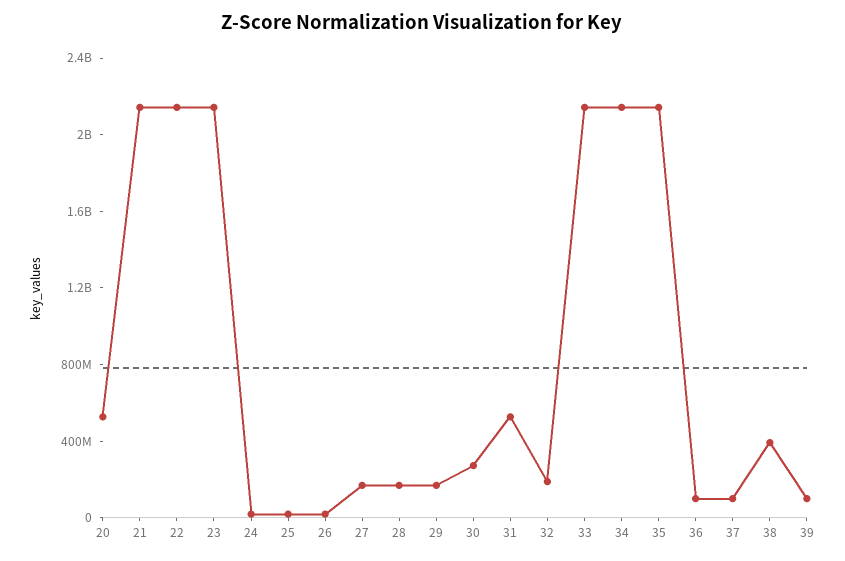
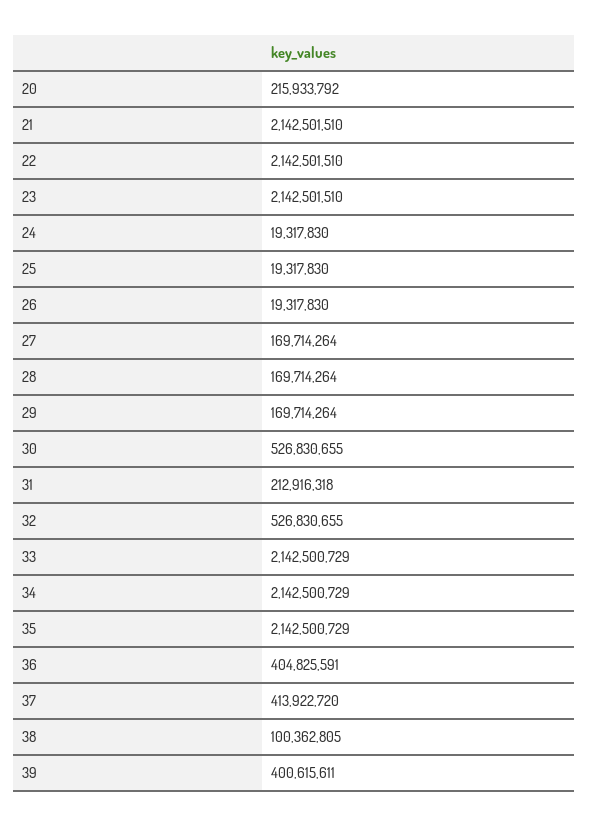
20: 500000000 -> 215933792
30: 300000000 -> 526830655
31: 500000000 -> 212916318
32: 200000000 -> 526830655
36: 100000000 -> 404825591
37: 100000000 -> 413922720
38: 400000000 -> 100362805
39: 100000000 -> 400615611

